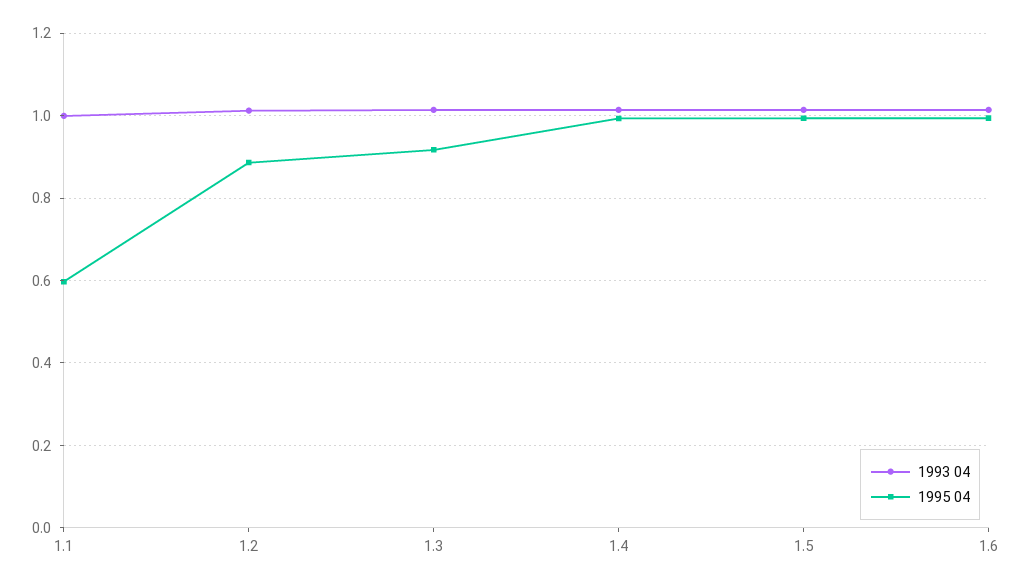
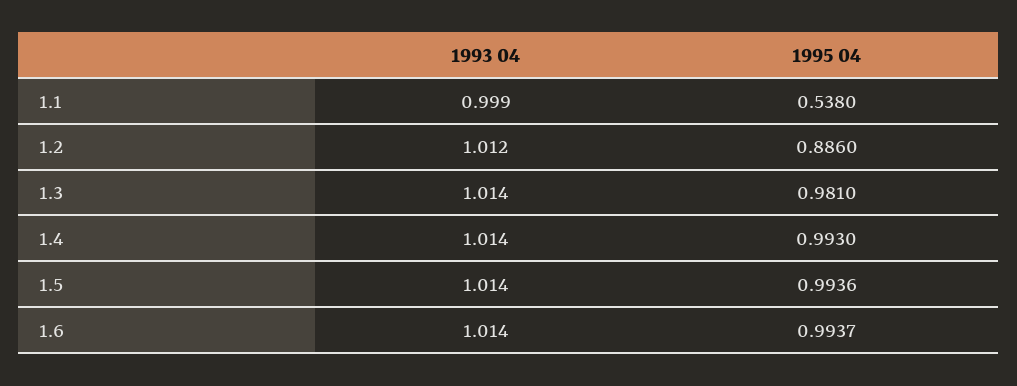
1995 04, 1.1: 0.6 -> 0.538
1995 04, 1.3: 0.92 -> 0.981

